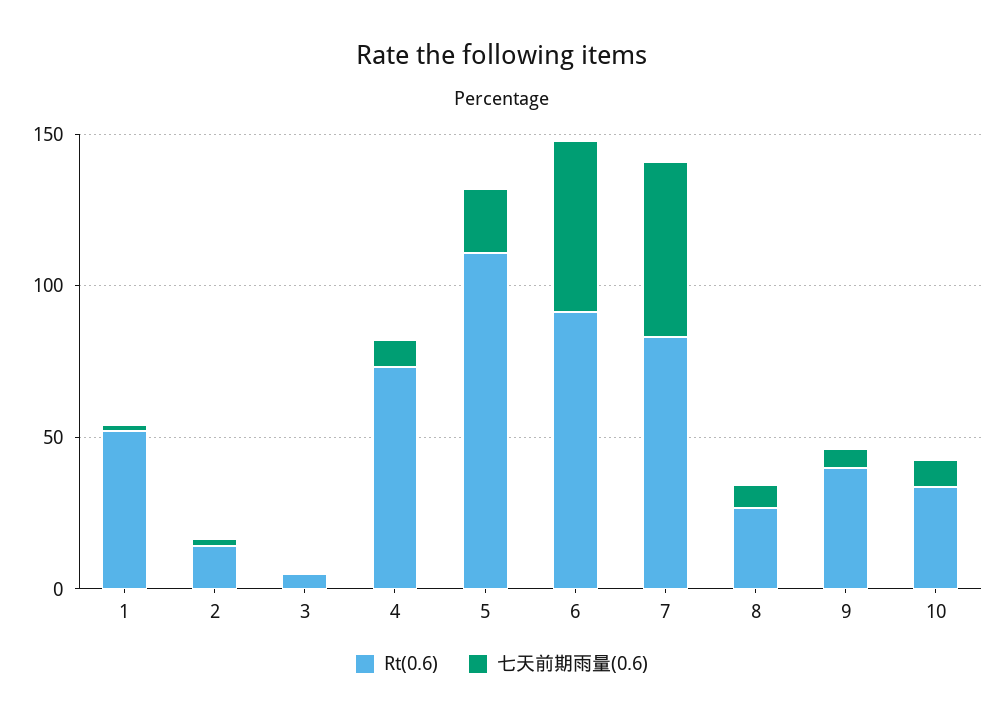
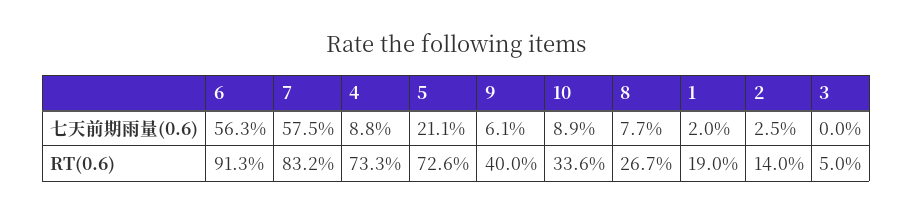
Rt(0.6), 1: 50 -> 19
Rt(0.6), 5: 110 -> 72.6

